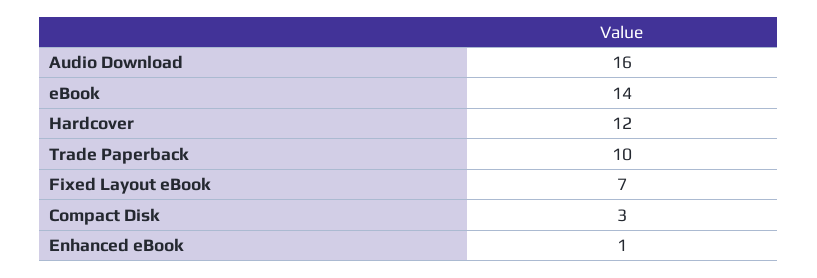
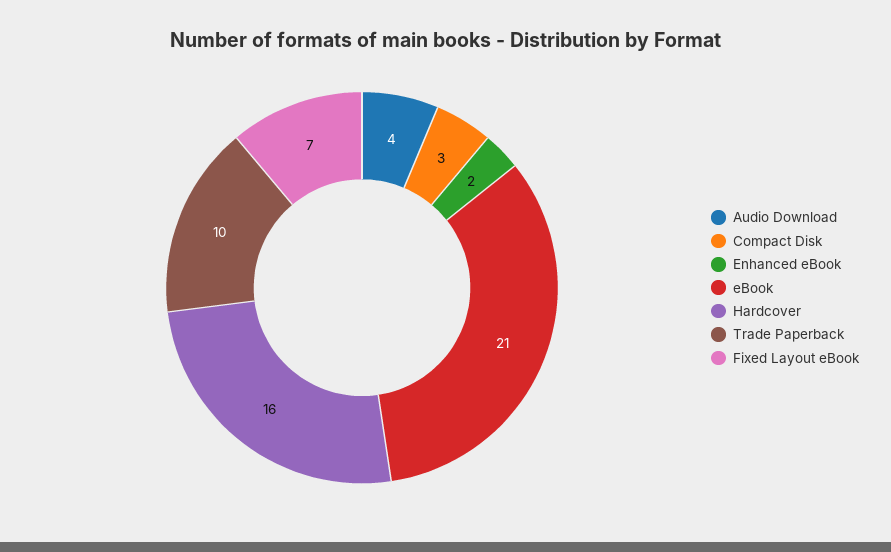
Audio Download: 16 -> 4
eBook: 14 -> 21
Hardcover: 12 -> 16
Enhanced eBook: 1 -> 2

